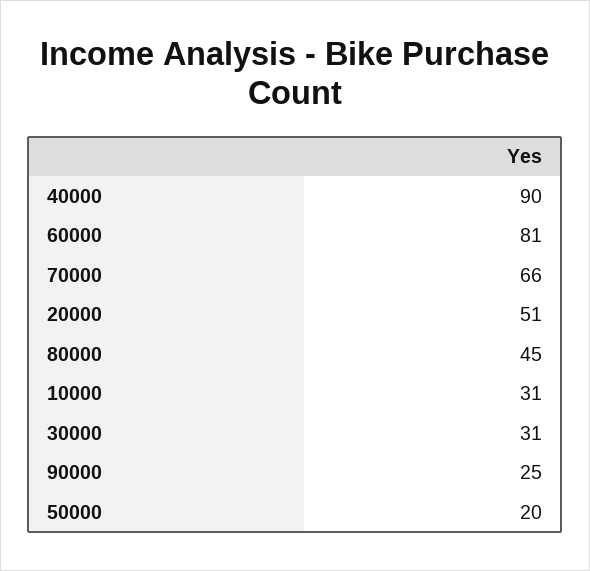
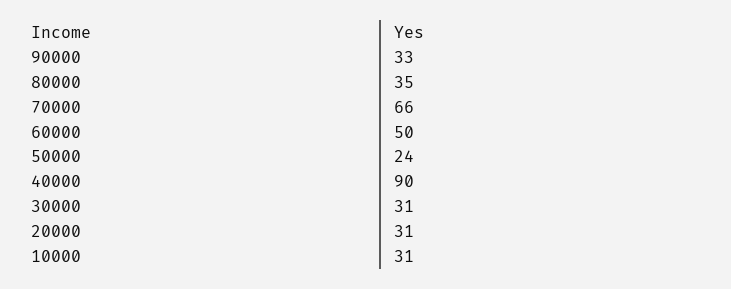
60000: 81 -> 50
20000: 51 -> 31
80000: 45 -> 35
90000: 25 -> 33
50000: 20 -> 24

